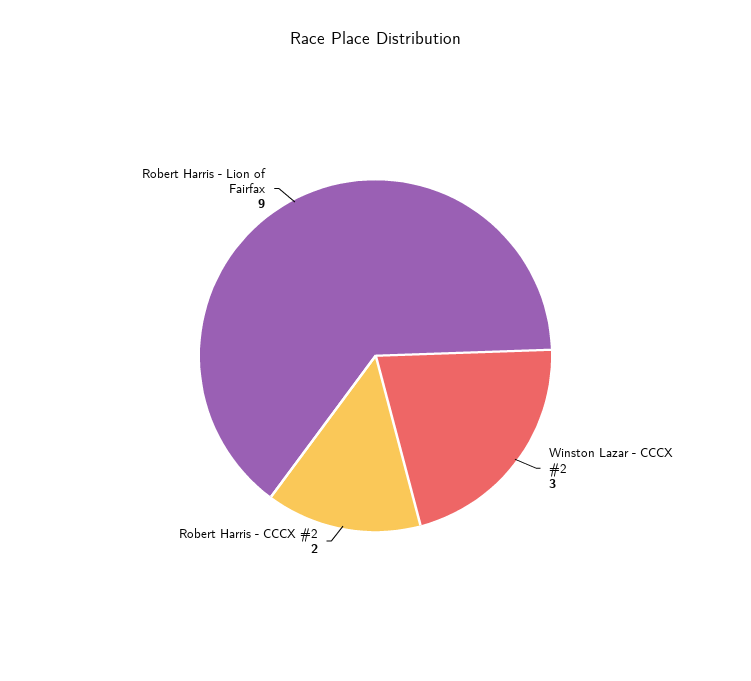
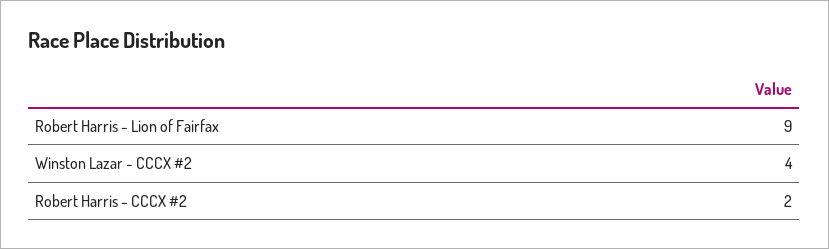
Winston Lazar - CCCX #2: 3 -> 4

